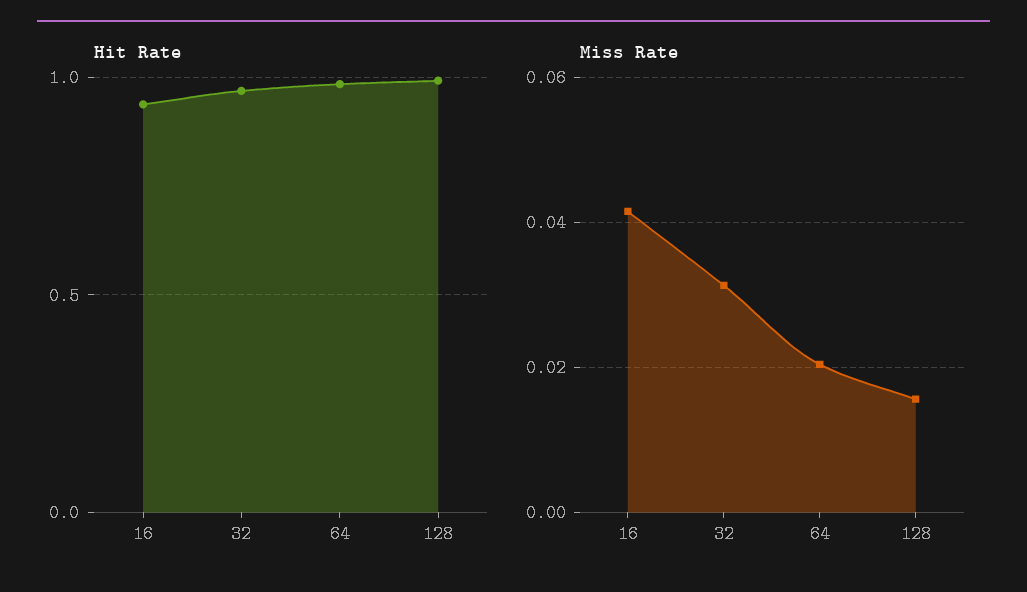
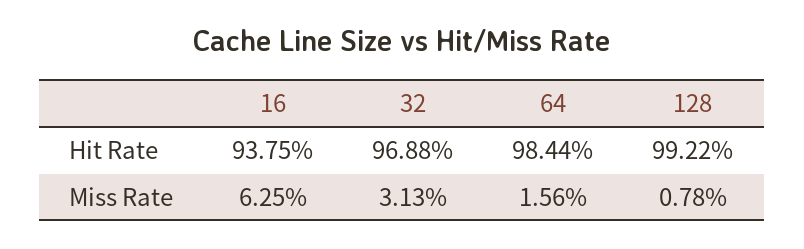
Miss Rate, 16: 0.042 -> 0.0625
Miss Rate, 64: 0.02 -> 0.0156
Miss Rate, 128: 0.016 -> 0.0078

